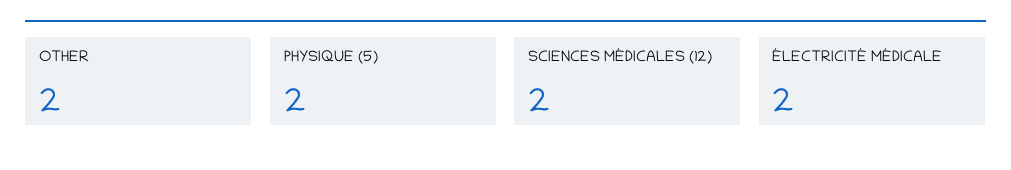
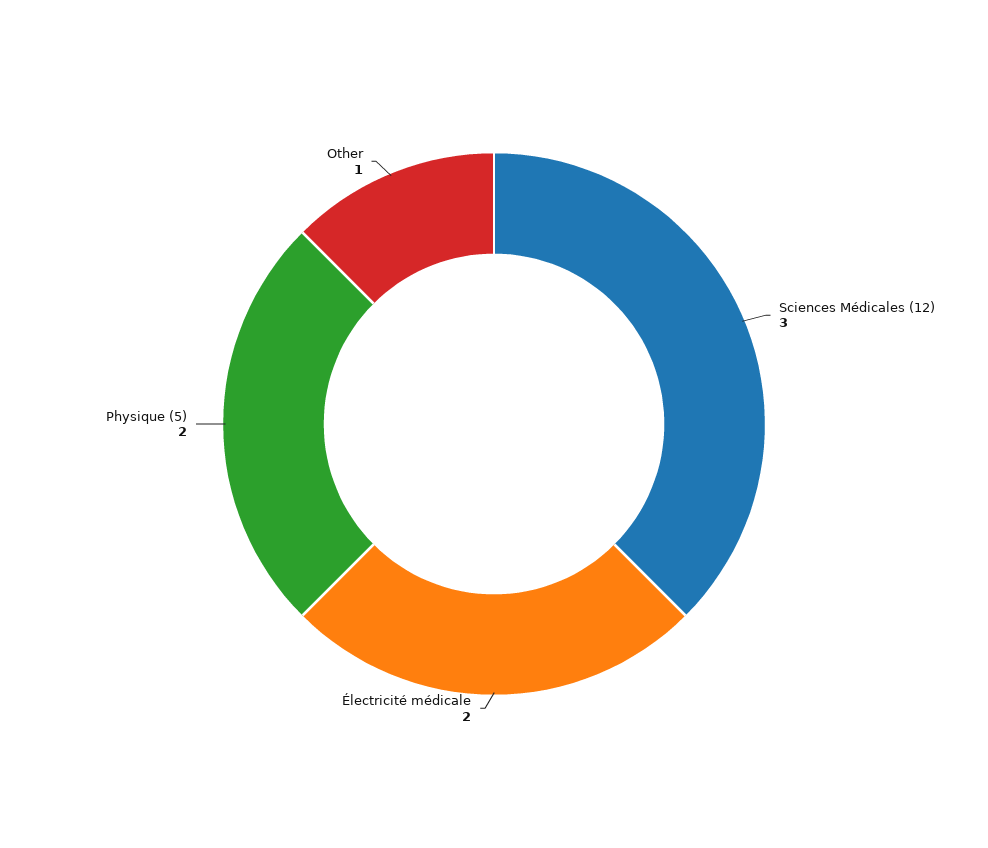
OTHER: 2 -> 1
SCIENCES MÉDICALES (12): 2 -> 3

